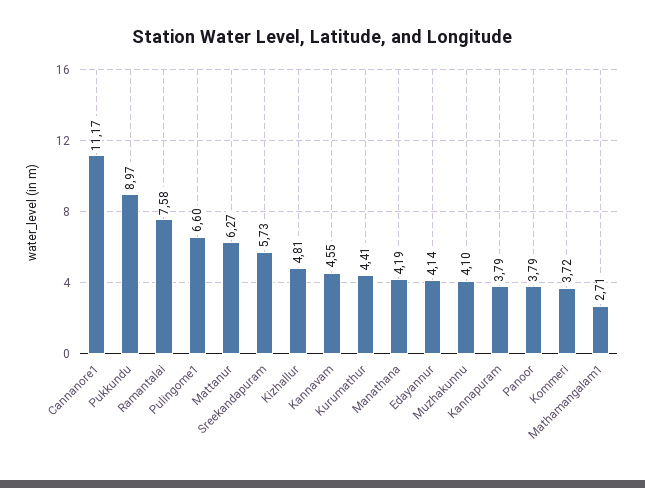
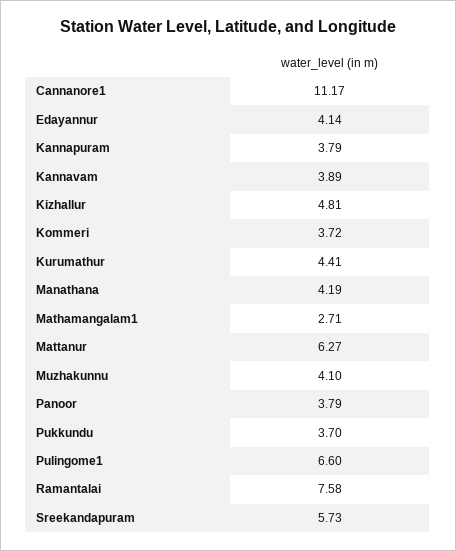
Pukkundu: 8.97 -> 3.7
Kannavam: 4.55 -> 3.89

